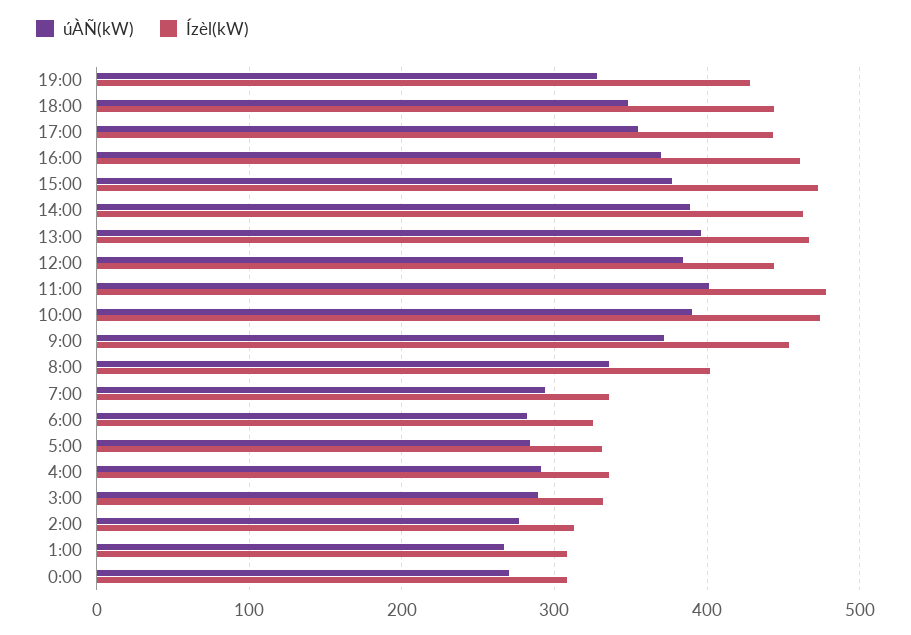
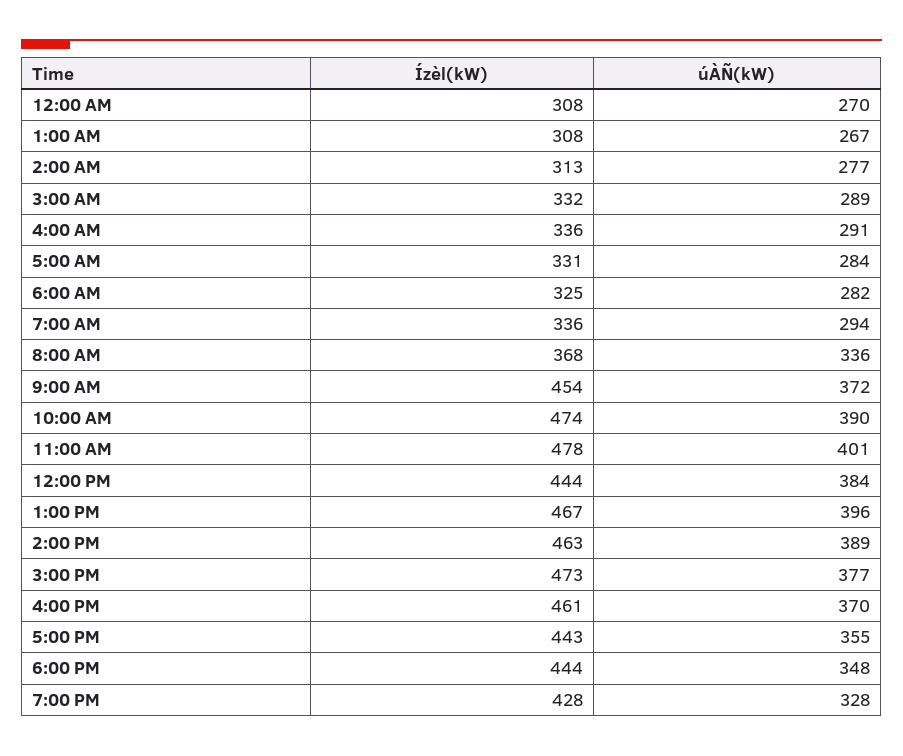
Ízèl(kW), 8:00: 400 -> 368

